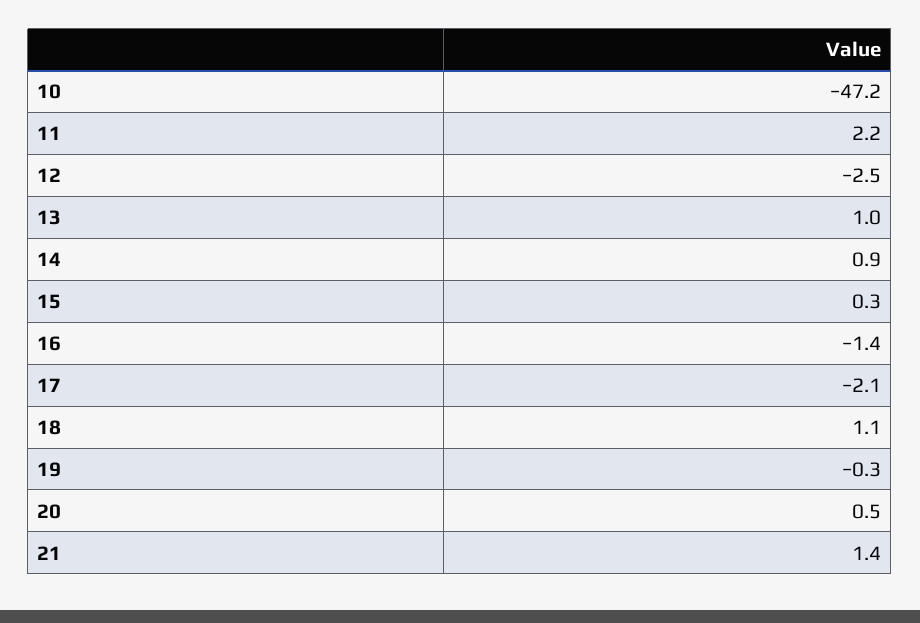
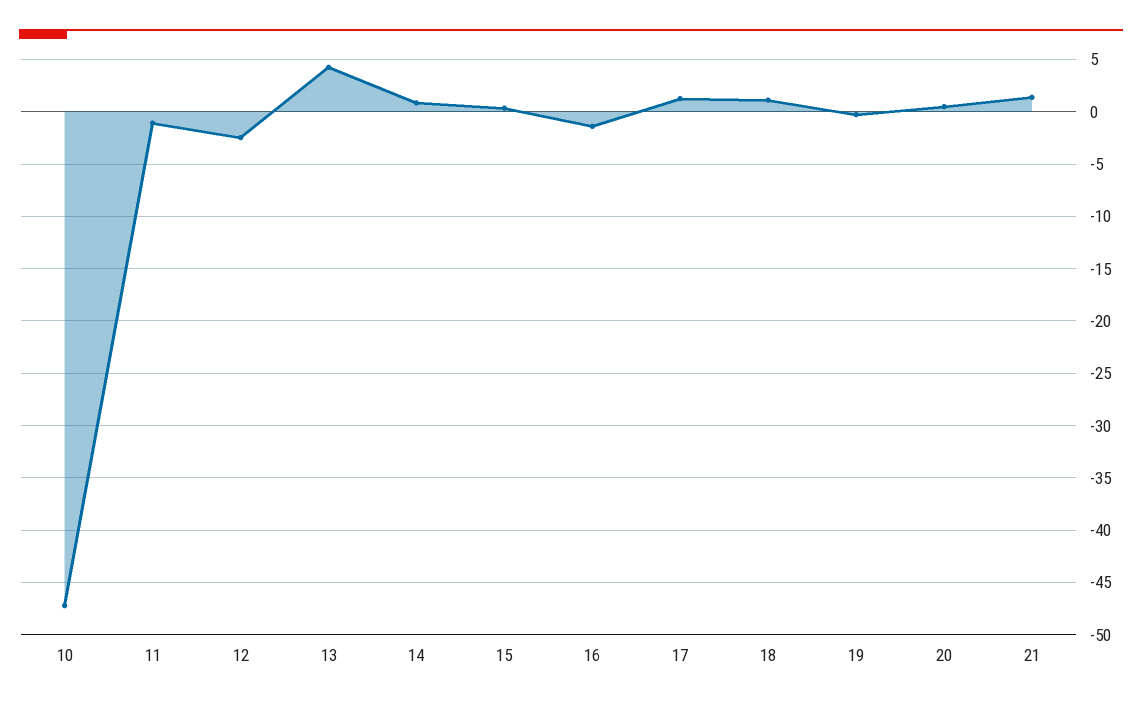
11: 2.2 -> -1
13: 1 -> 4
17: -2.1 -> 1

